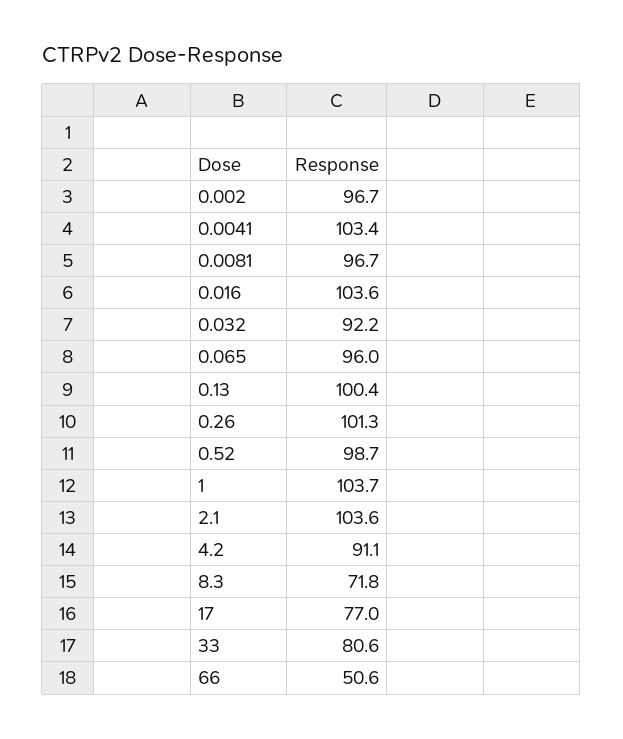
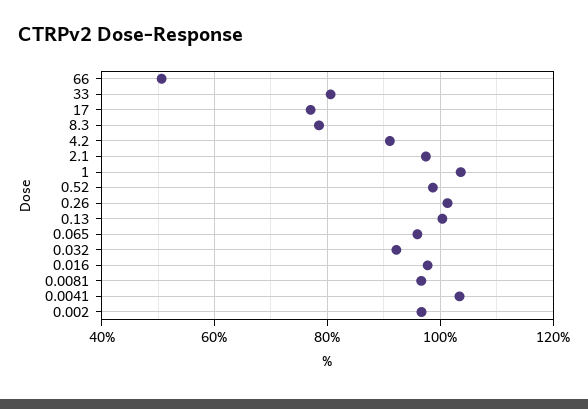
0.016: 103.6 -> 98
2.1: 103.6 -> 98
8.3: 71.8 -> 78

